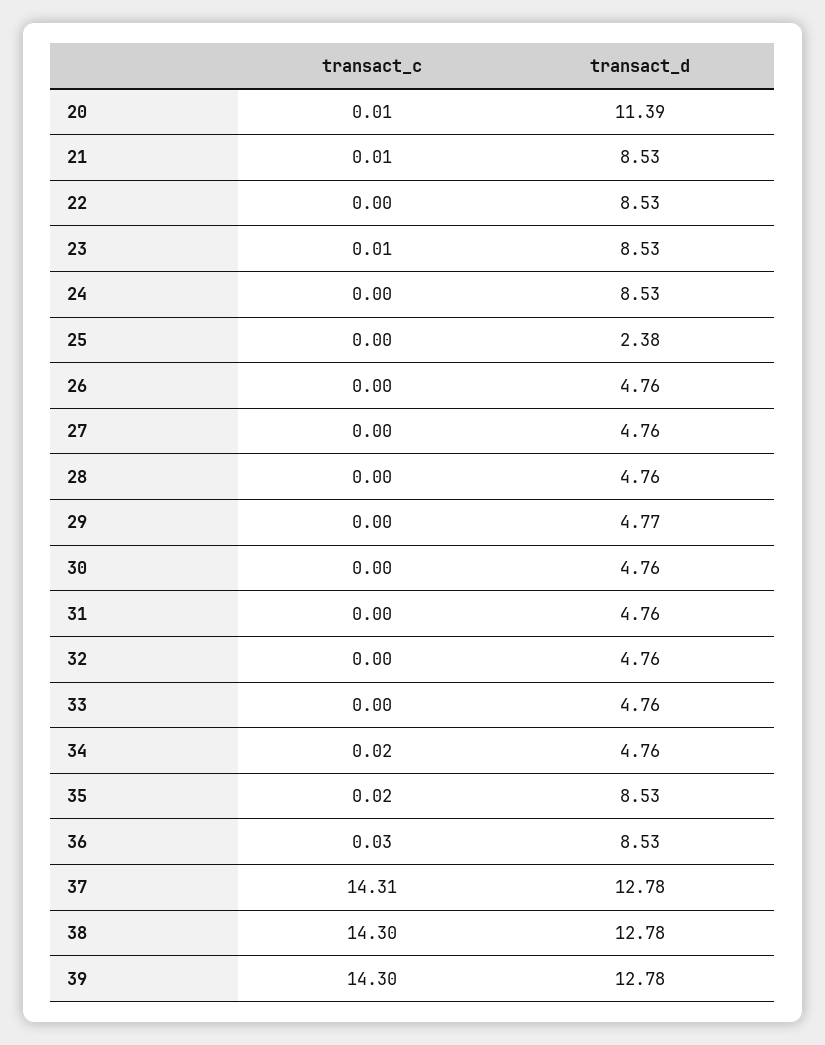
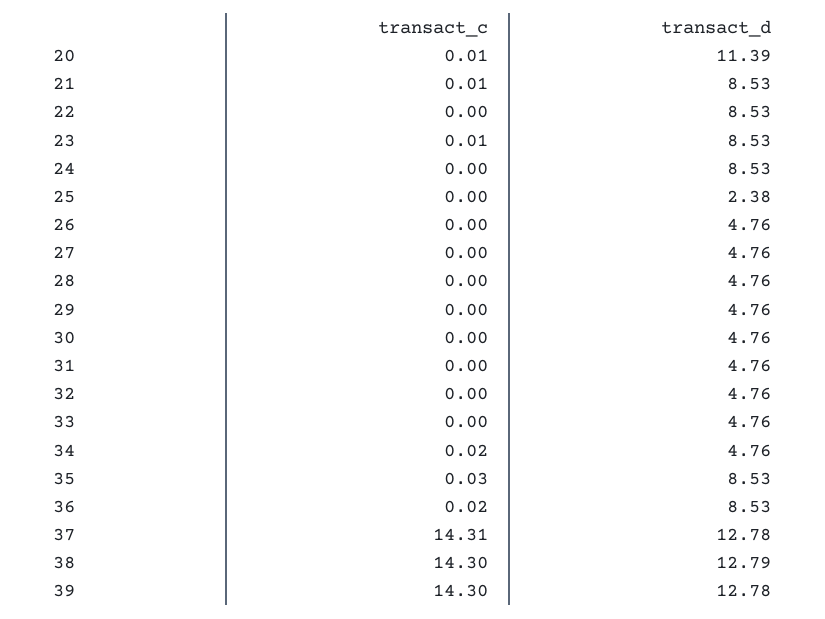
transact_d, 29: 4.77 -> 4.76
transact_c, 35: 0.02 -> 0.03
transact_c, 36: 0.03 -> 0.02
transact_d, 38: 12.78 -> 12.79

